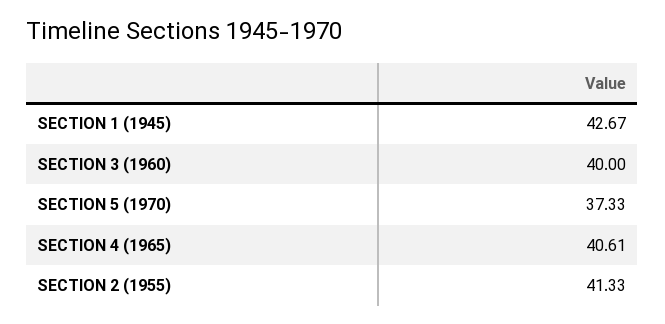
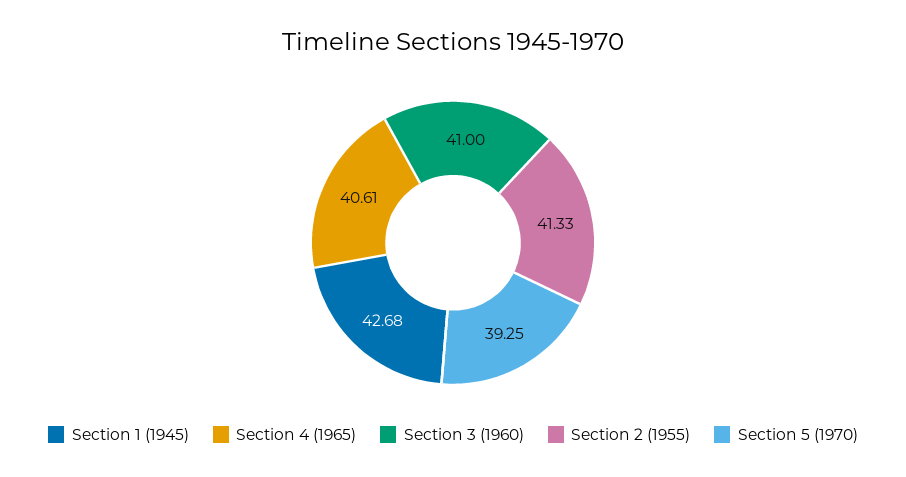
SECTION 1 (1945): 42.67 -> 42.68
SECTION 3 (1960): 40 -> 41
SECTION 5 (1970): 37.33 -> 39.25

